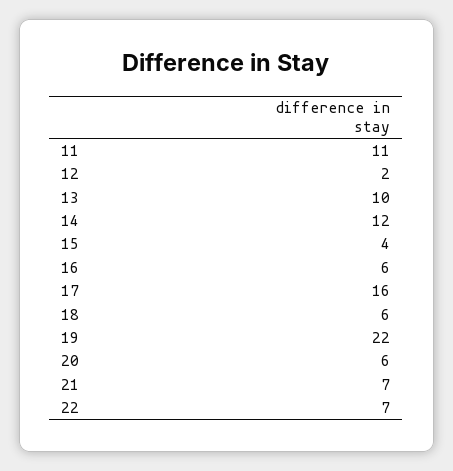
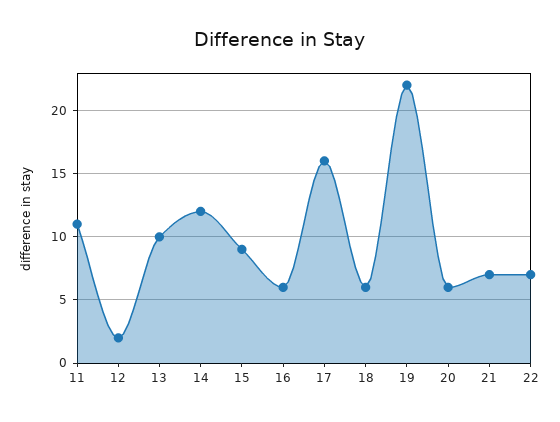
15: 4 -> 9

